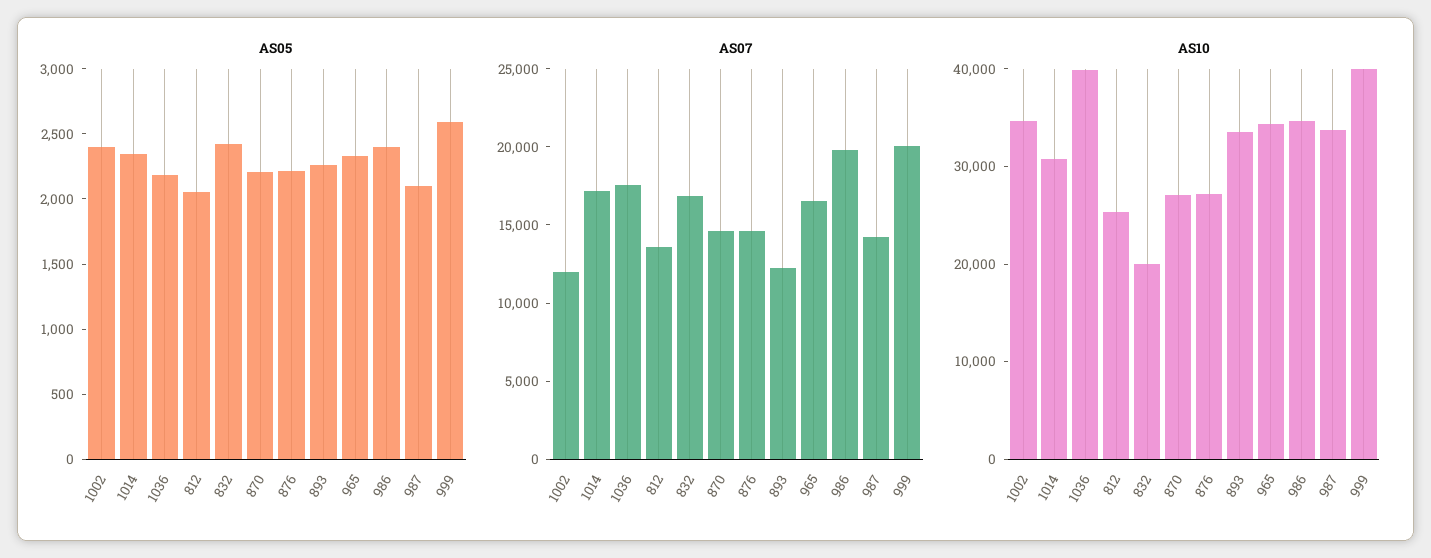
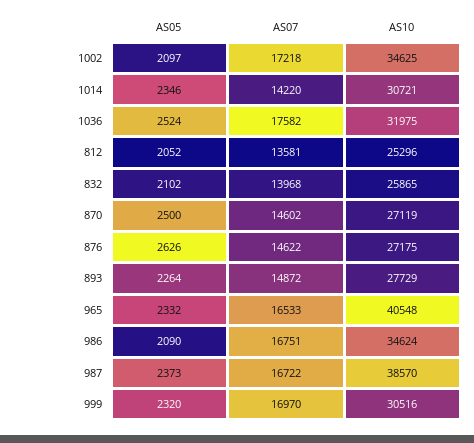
AS05, 1002: 2400 -> 2097
AS05, 1036: 2200 -> 2524
AS05, 832: 2400 -> 2102
AS05, 870: 2200 -> 2500
AS05, 876: 2200 -> 2626
AS05, 986: 2400 -> 2090
AS05, 987: 2100 -> 2373
AS05, 999: 2600 -> 2320
AS07, 1002: 12000 -> 17218
AS07, 1014: 17000 -> 14220
AS07, 832: 17000 -> 13968
AS07, 893: 12000 -> 14872
AS07, 986: 20000 -> 16751
AS07, 987: 14000 -> 16722
AS07, 999: 20000 -> 16970
AS10, 1036: 40000 -> 31975
AS10, 832: 20000 -> 25865
AS10, 893: 34000 -> 27729
AS10, 965: 34000 -> 40548
AS10, 987: 34000 -> 38570
AS10, 999: 40000 -> 30516

